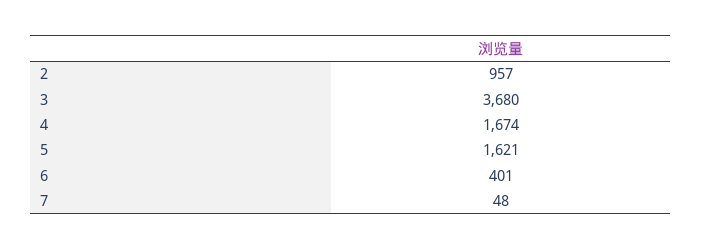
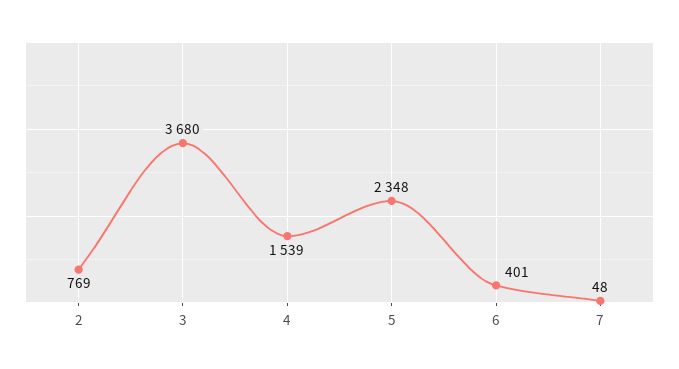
2: 957 -> 769
4: 1674 -> 1539
5: 1621 -> 2348

